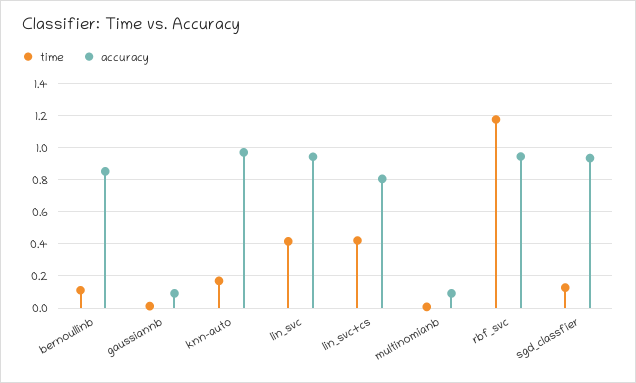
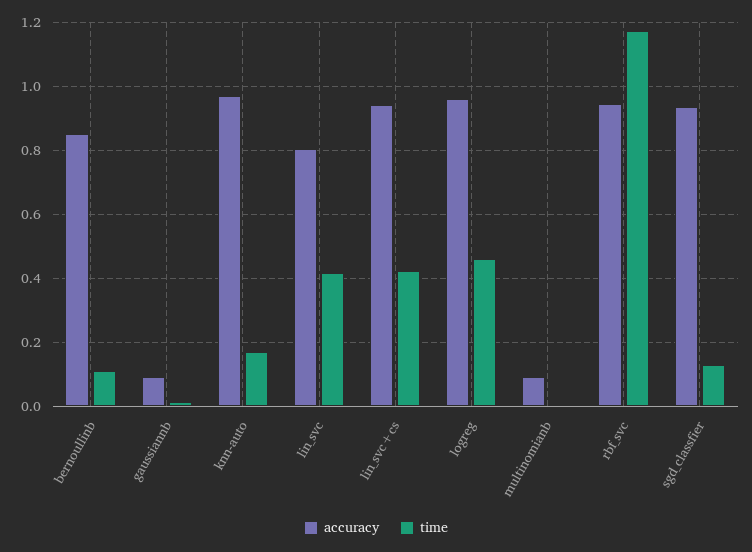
accuracy, lin_svc: 0.95 -> 0.8
accuracy, lin_svc+cs: 0.8 -> 0.94
accuracy, logreg: none -> 0.96
time, logreg: none -> 0.46

